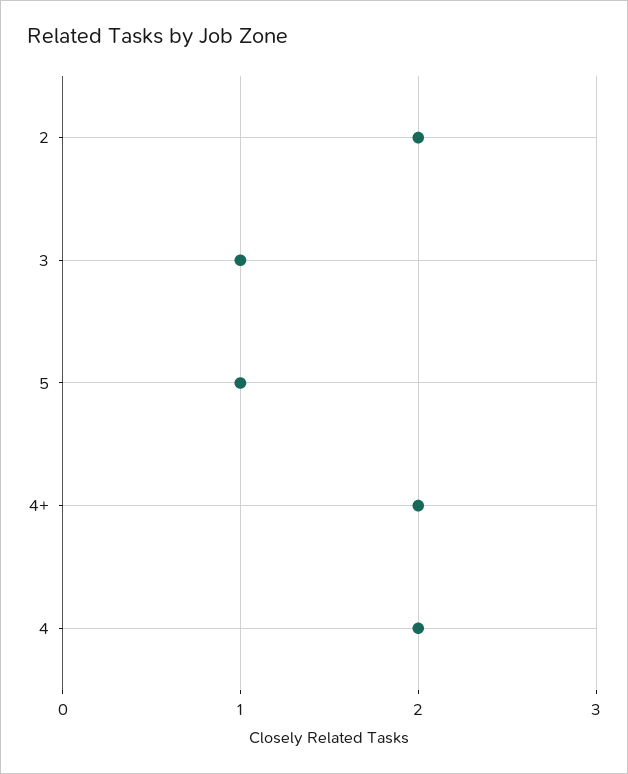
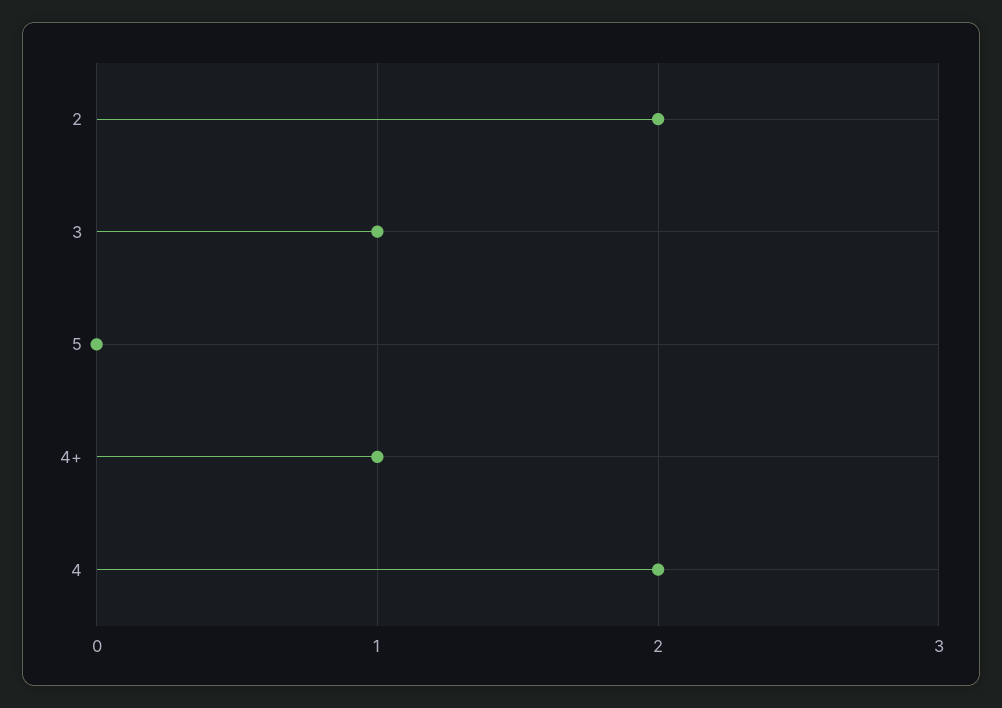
5: 1 -> 0
4+: 2 -> 1

